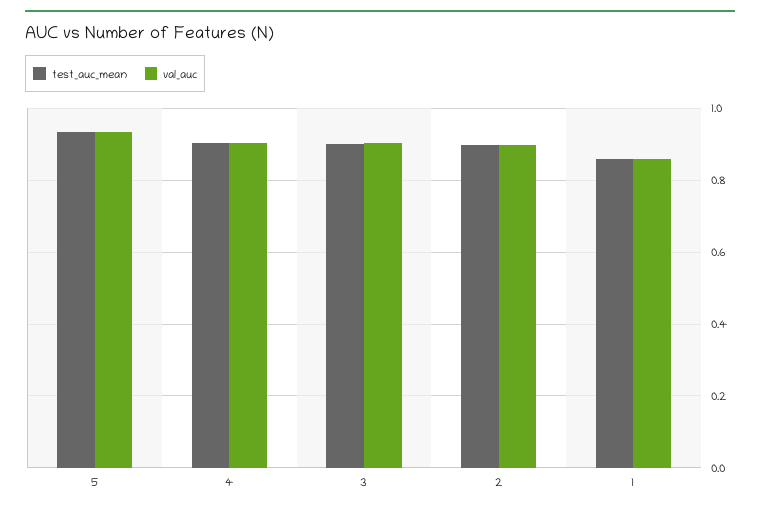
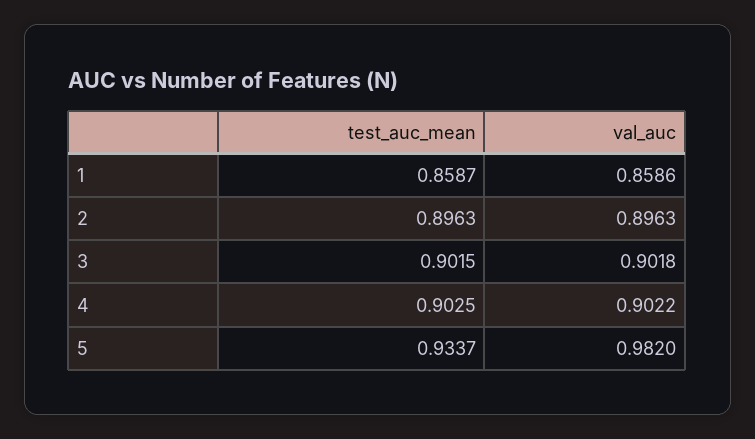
val_auc, 5: 0.94 -> 0.982

